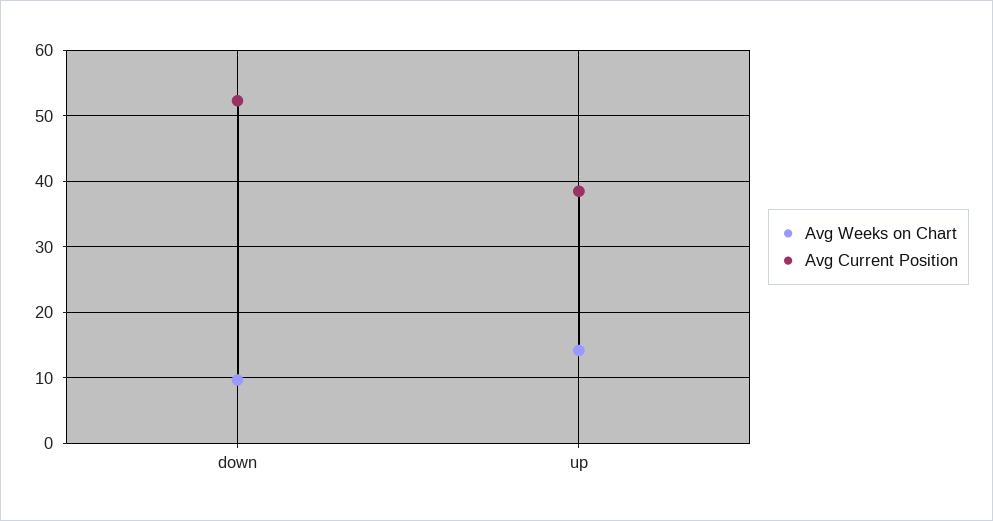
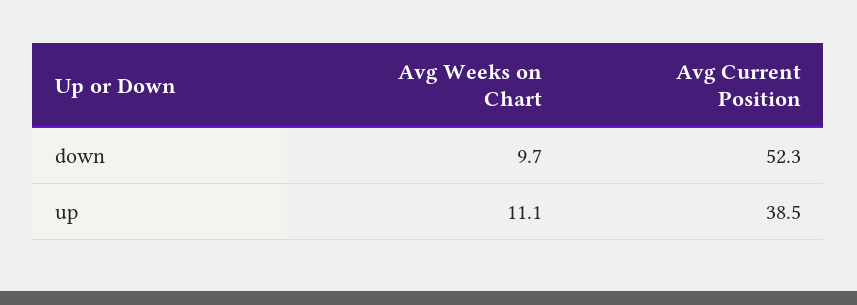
Avg Weeks on Chart, up: 14 -> 11.1

